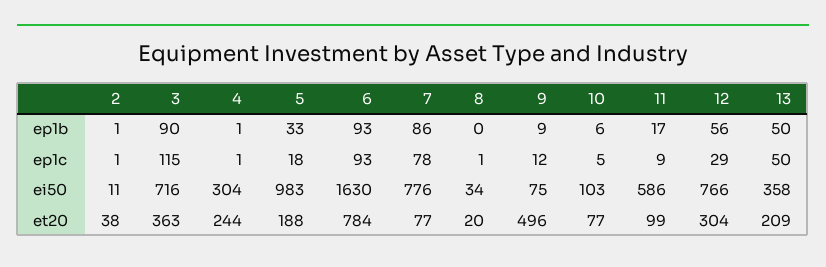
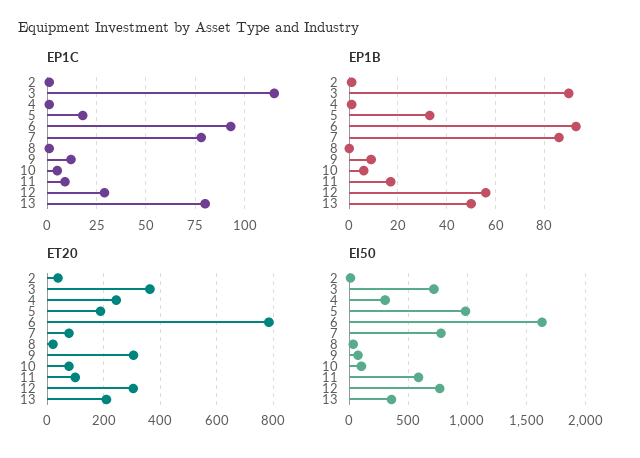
ep1c, 13: 50 -> 80
et20, 9: 496 -> 300

